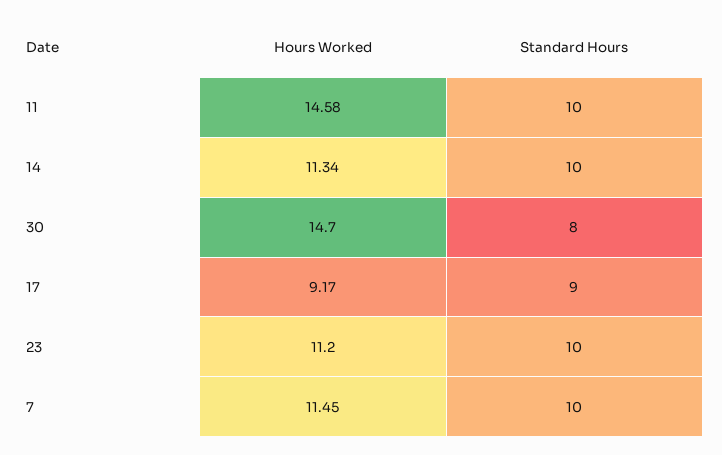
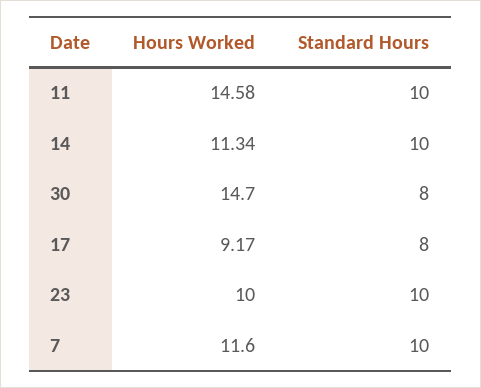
Standard Hours, 17: 9 -> 8
Hours Worked, 23: 11.2 -> 10
Hours Worked, 7: 11.45 -> 11.6

